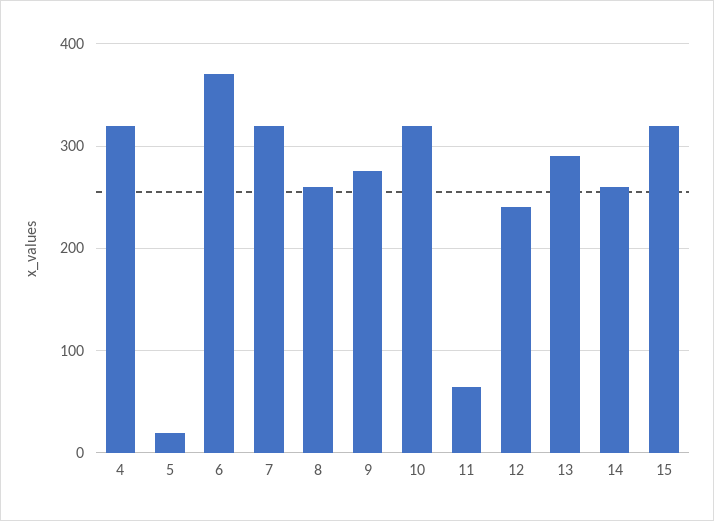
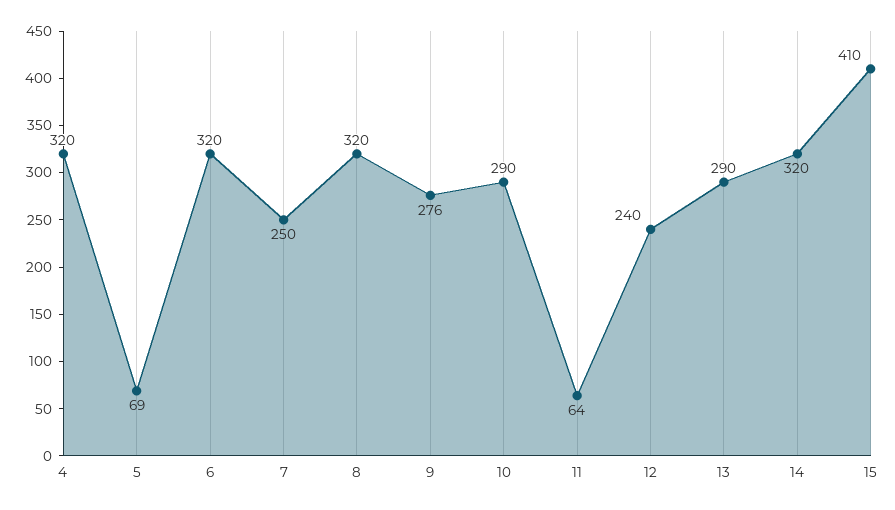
5: 20 -> 69
6: 370 -> 320
7: 320 -> 250
8: 260 -> 320
10: 320 -> 290
14: 260 -> 320
15: 320 -> 410

